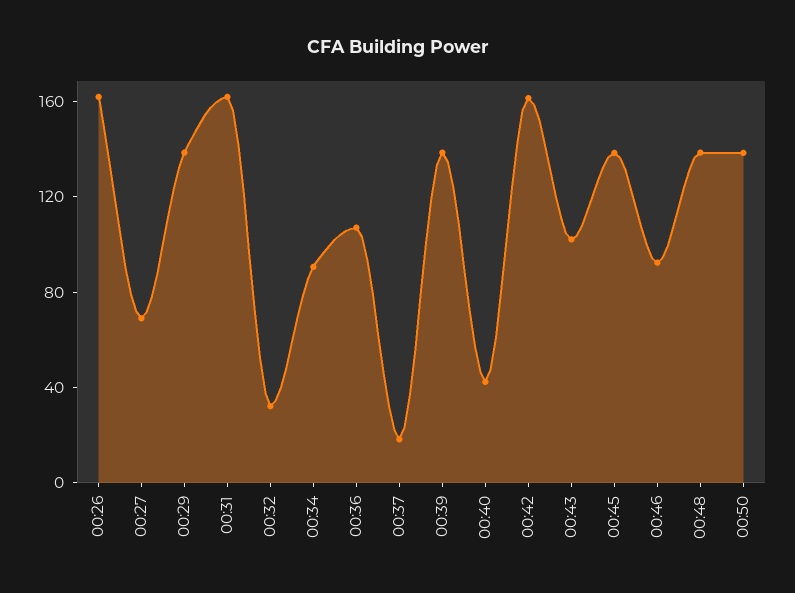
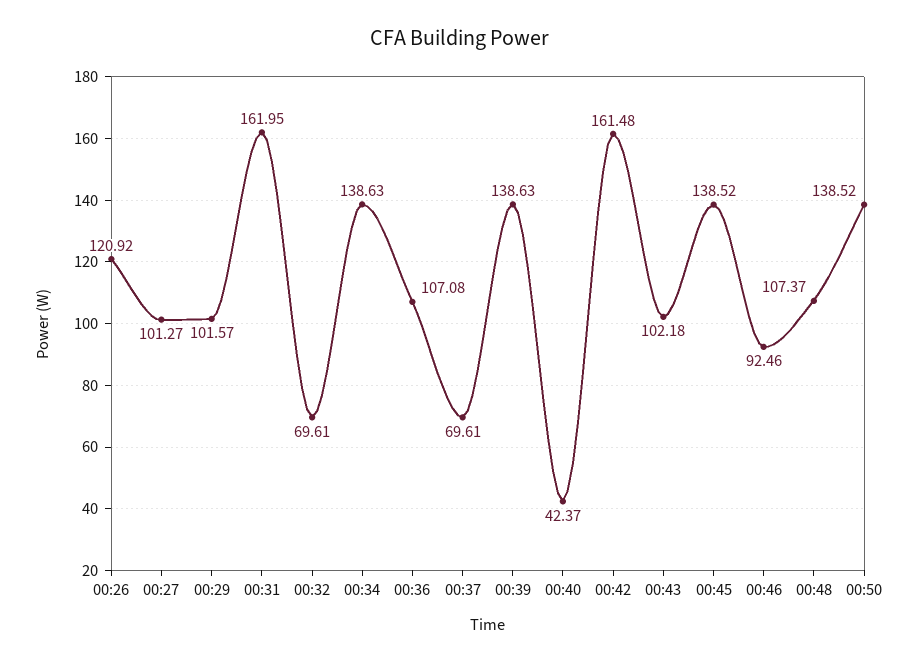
00:26: 160 -> 120.92
00:27: 70 -> 101.27
00:29: 140 -> 101.57
00:32: 30 -> 69.61
00:34: 90 -> 138.63
00:37: 20 -> 69.61
00:48: 140 -> 107.37

